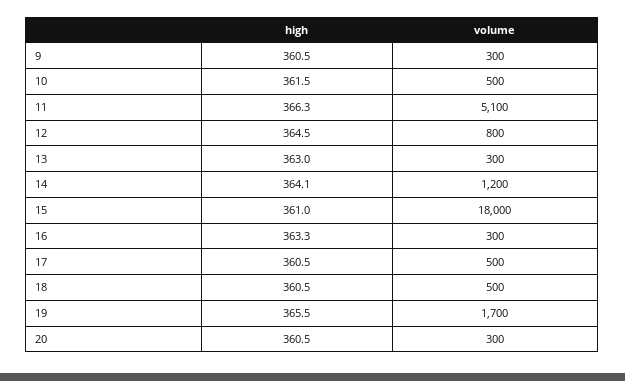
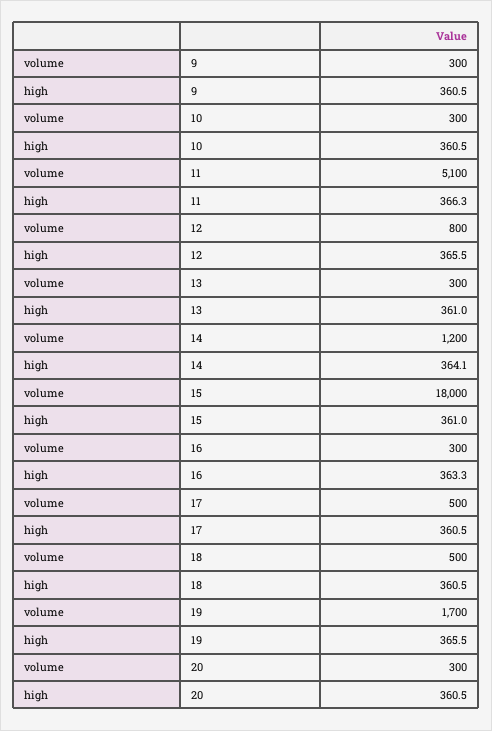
high, 10: 361.5 -> 360.5
volume, 10: 500 -> 300
high, 12: 364.5 -> 365.5
high, 13: 363 -> 361

